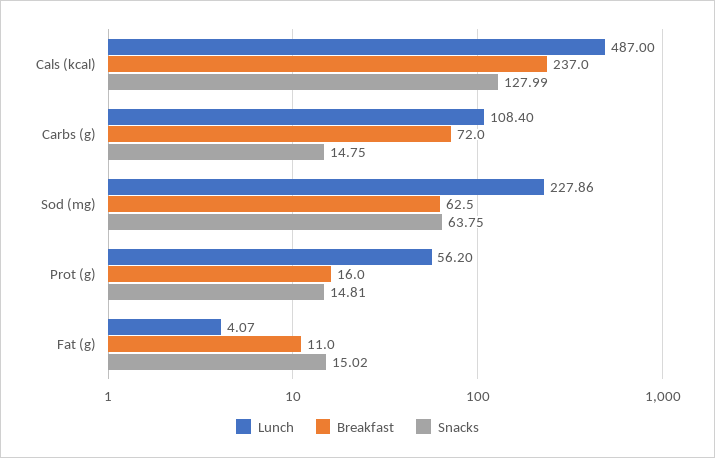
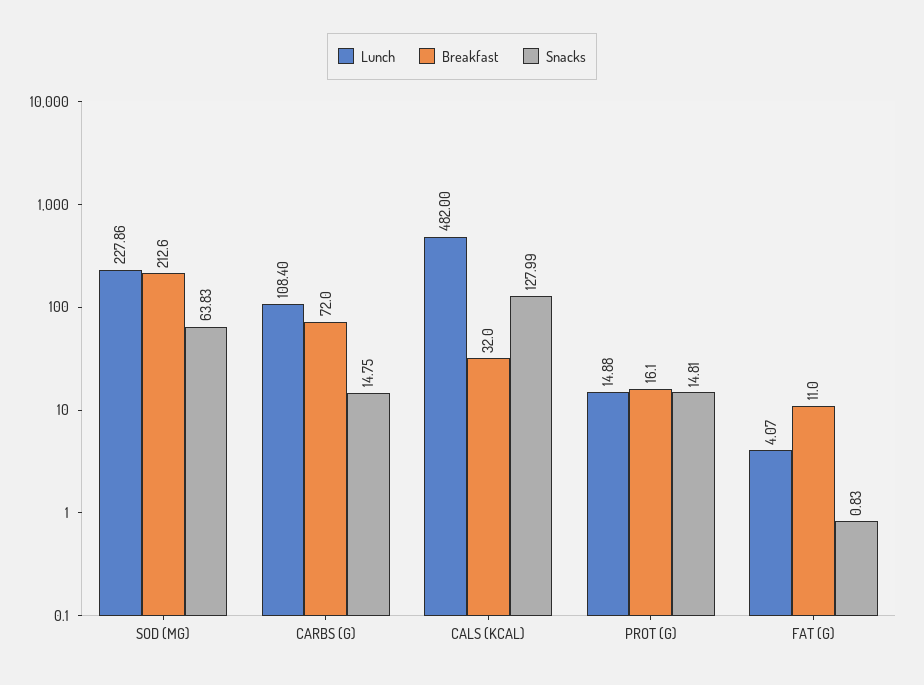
Lunch, Cals (kcal): 487 -> 482
Breakfast, Cals (kcal): 237 -> 32
Breakfast, Sod (mg): 62.5 -> 212.6
Snacks, Sod (mg): 63.75 -> 63.83
Lunch, Prot (g): 56.2 -> 14.88
Breakfast, Prot (g): 16 -> 16.1
Snacks, Fat (g): 15.02 -> 0.83

